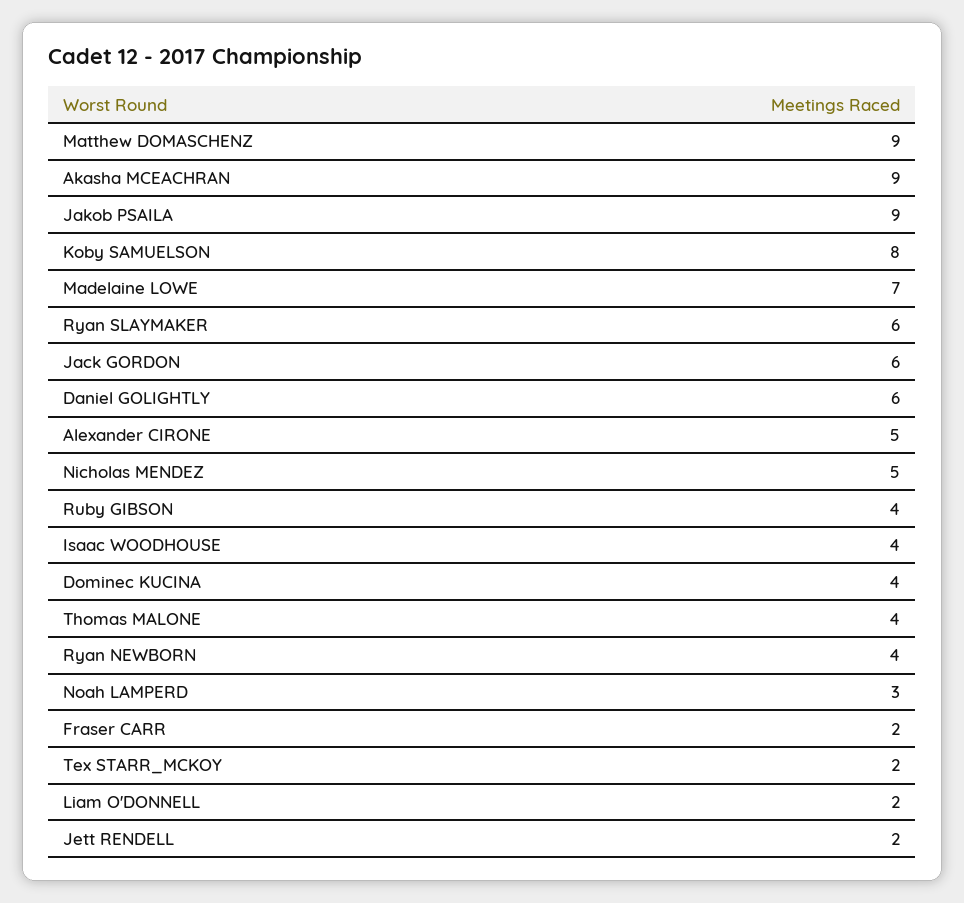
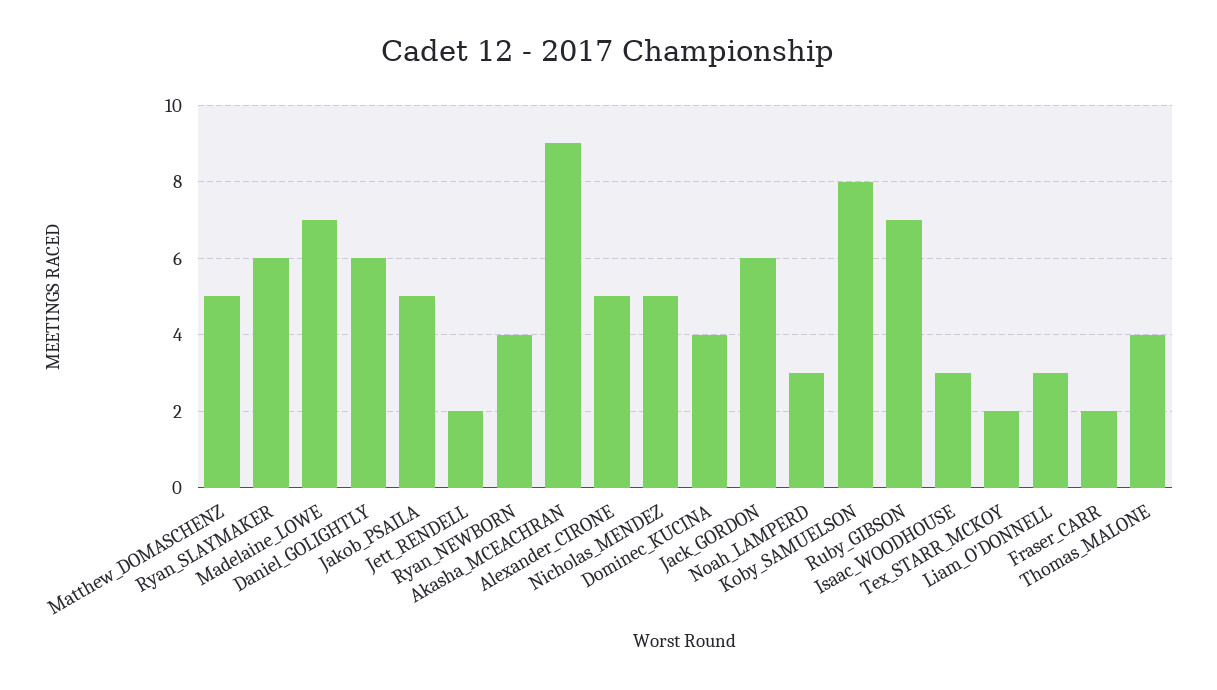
Matthew DOMASCHENZ: 9 -> 5
Jakob PSAILA: 9 -> 5
Ruby GIBSON: 4 -> 7
Isaac WOODHOUSE: 4 -> 3
Liam O'DONNELL: 2 -> 3

